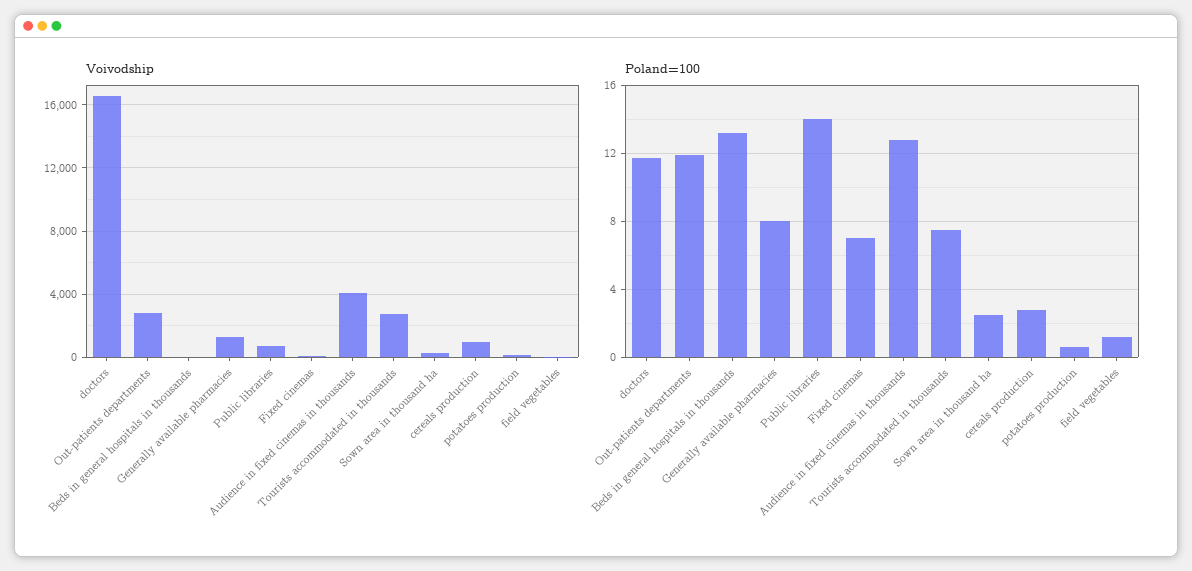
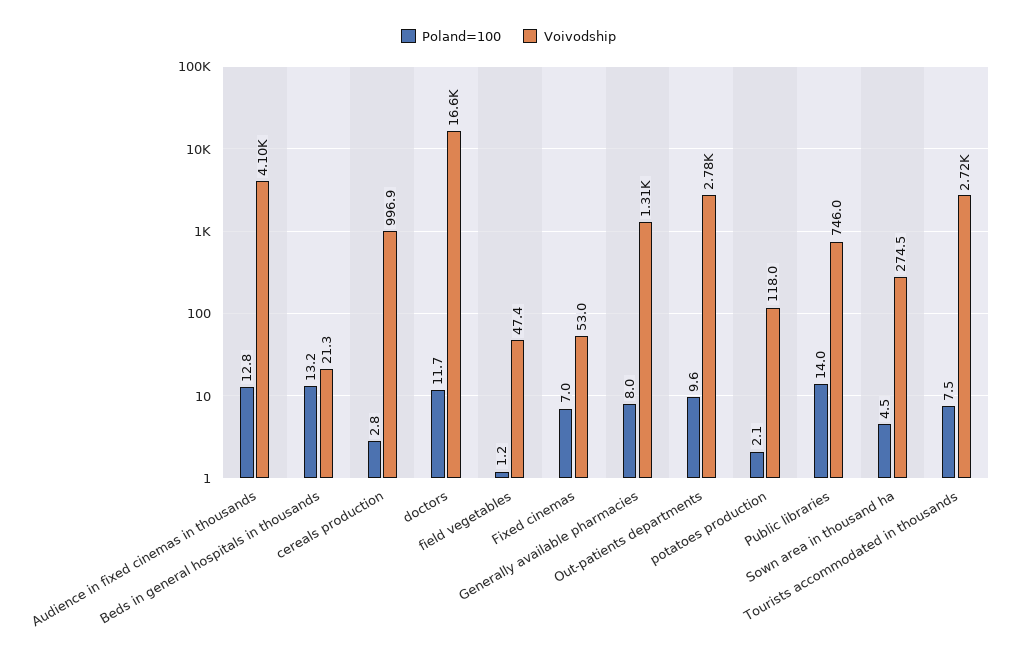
Poland=100, Out-patients departments: 12 -> 9.6
Poland=100, Sown area in thousand ha: 2.5 -> 4.5
Poland=100, potatoes production: 0.5 -> 2.1

